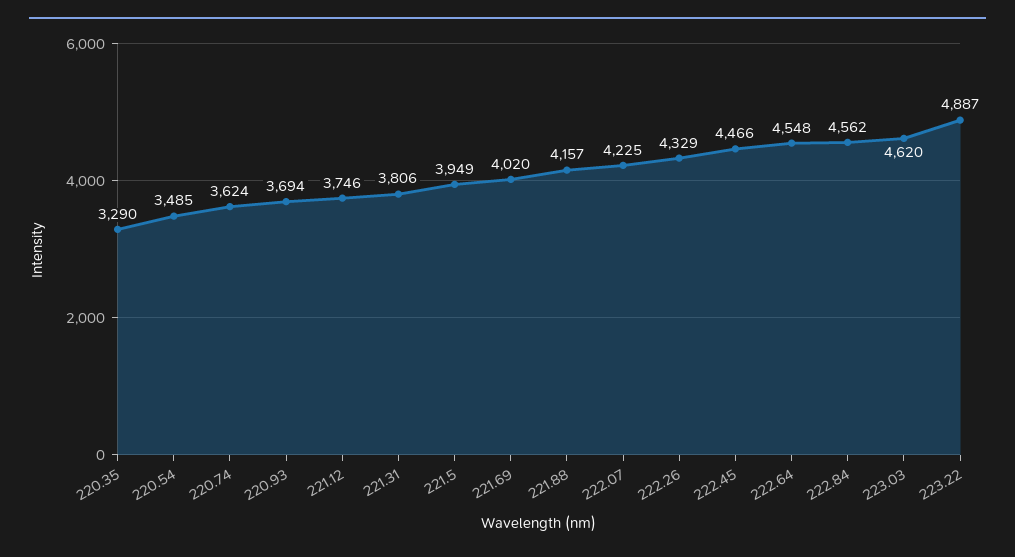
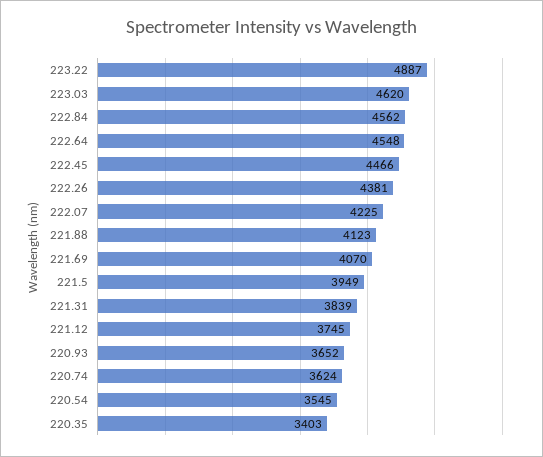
220.35: 3290 -> 3403
220.54: 3485 -> 3545
220.93: 3694 -> 3652
221.12: 3746 -> 3745
221.31: 3806 -> 3839
221.69: 4020 -> 4070
221.88: 4157 -> 4123
222.26: 4329 -> 4381

